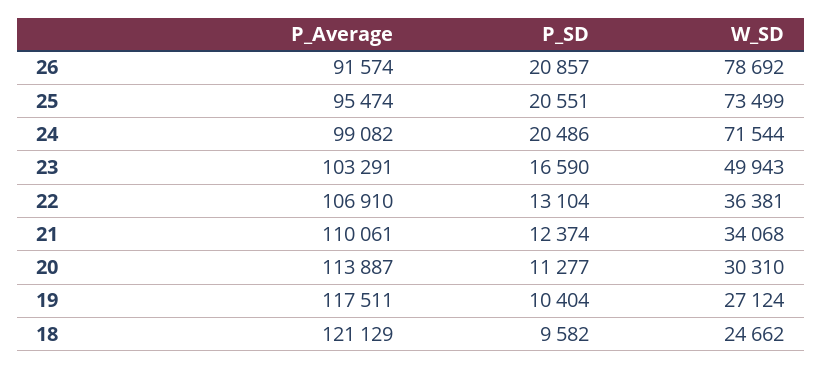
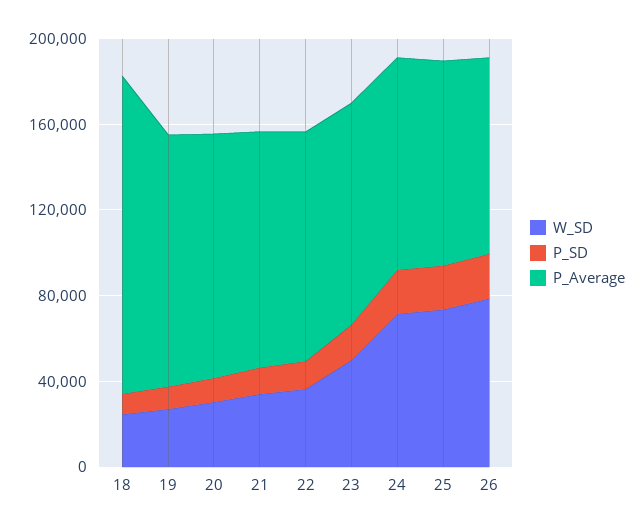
P_Average, 18: 121129 -> 150000

